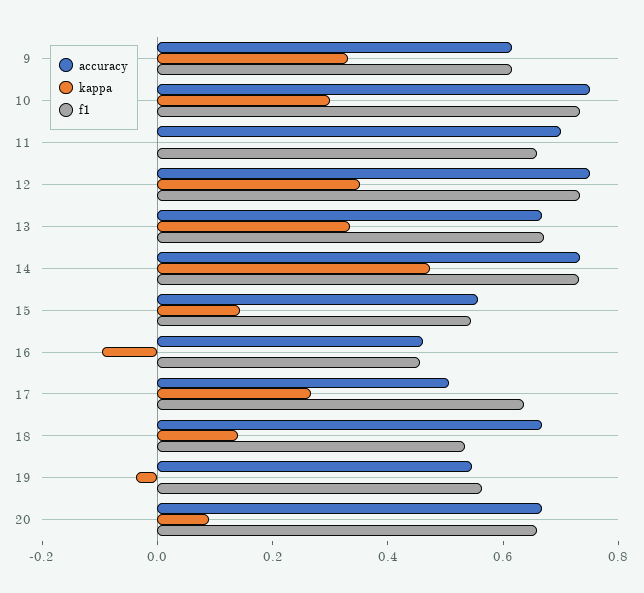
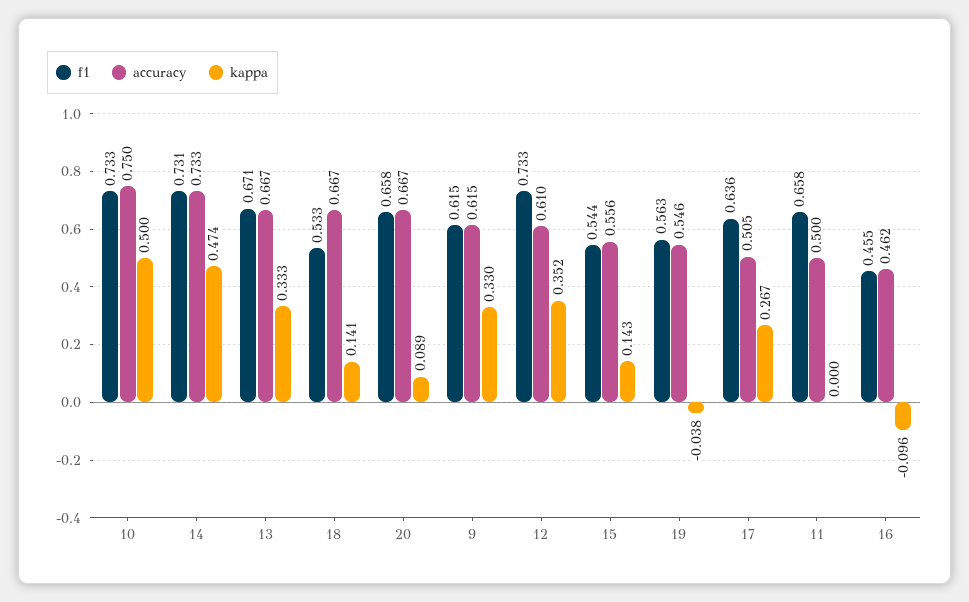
kappa, 10: 0.3 -> 0.5
accuracy, 11: 0.7 -> 0.5
accuracy, 12: 0.75 -> 0.61

